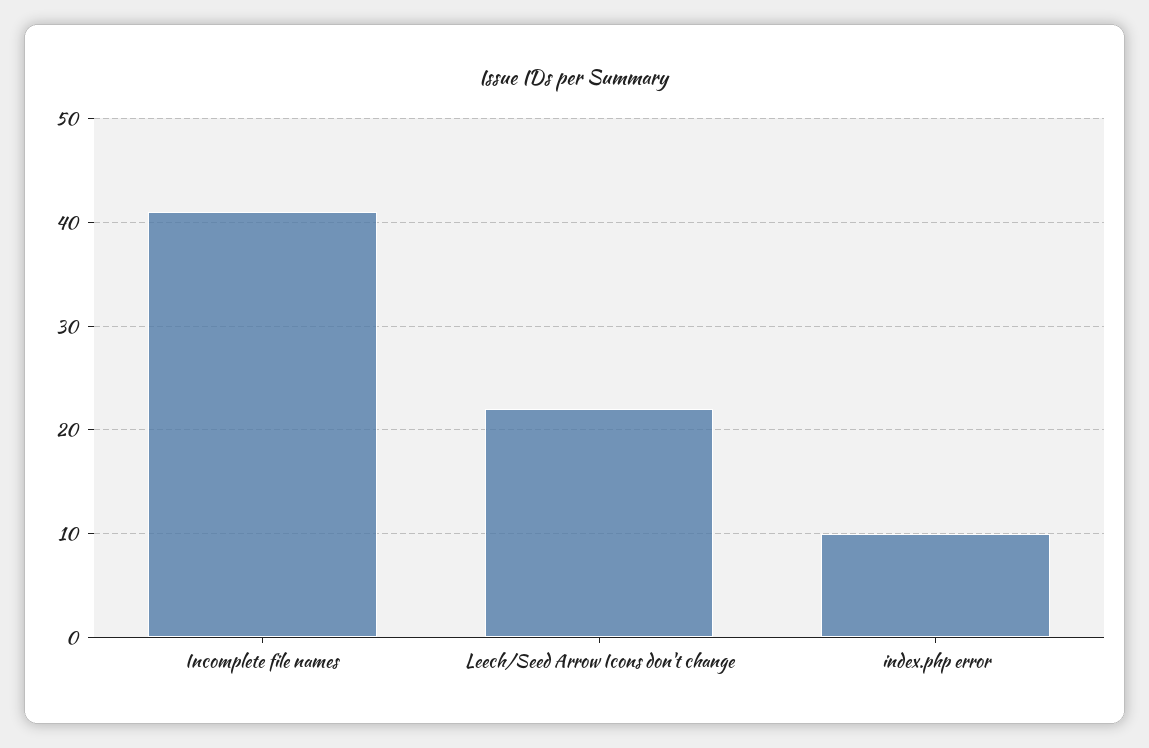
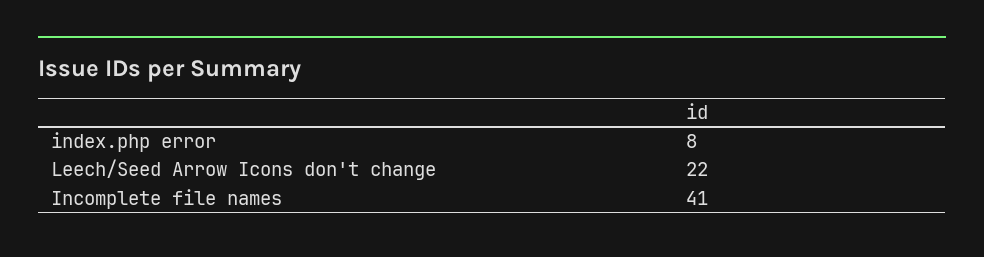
index.php error: 10 -> 8

